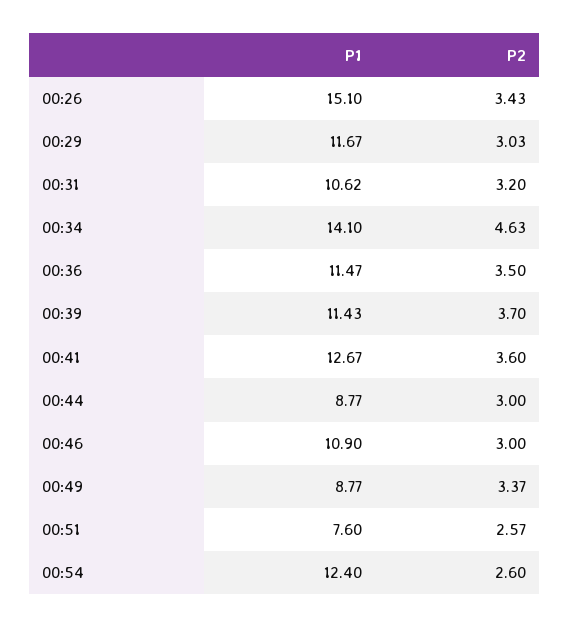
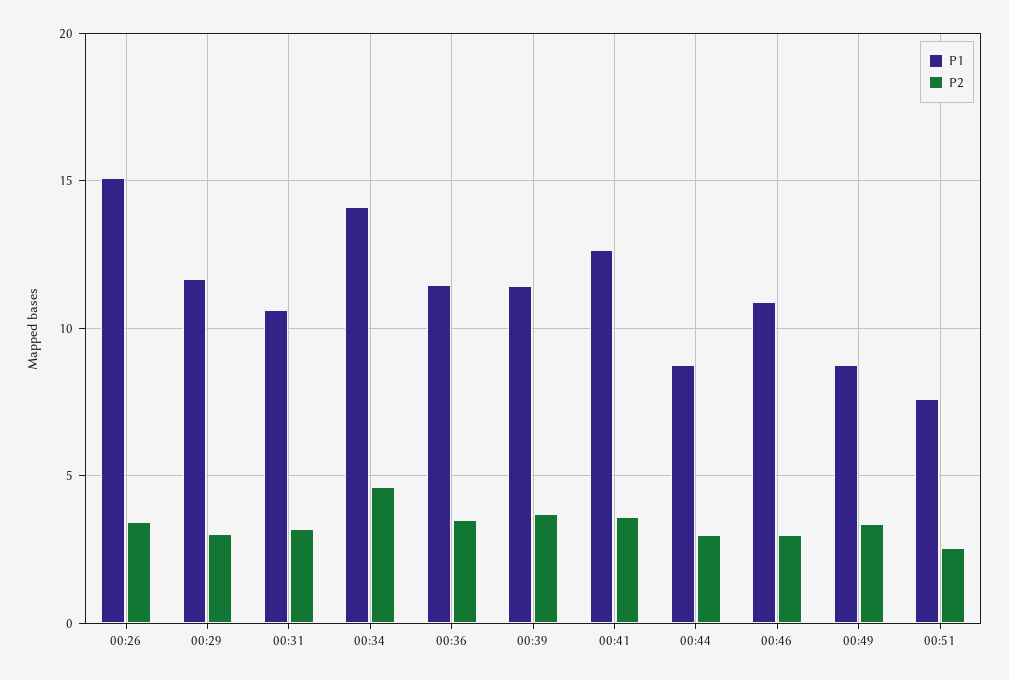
P1, 00:54: 12.4 -> none
P2, 00:54: 2.6 -> none

